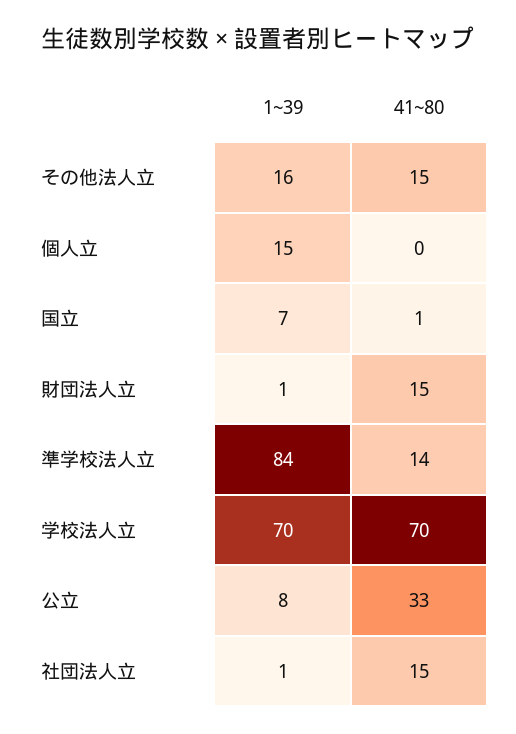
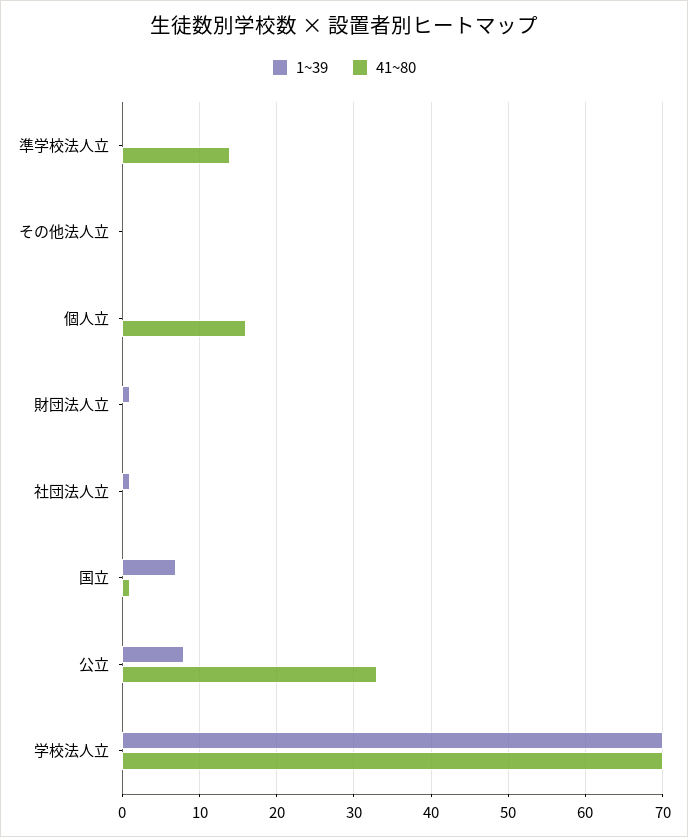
1~39, その他法人立: 16 -> 0
41~80, その他法人立: 15 -> 0
1~39, 個人立: 15 -> 0
41~80, 個人立: 0 -> 16
41~80, 財団法人立: 15 -> 0
1~39, 準学校法人立: 84 -> 0
41~80, 社団法人立: 15 -> 0

